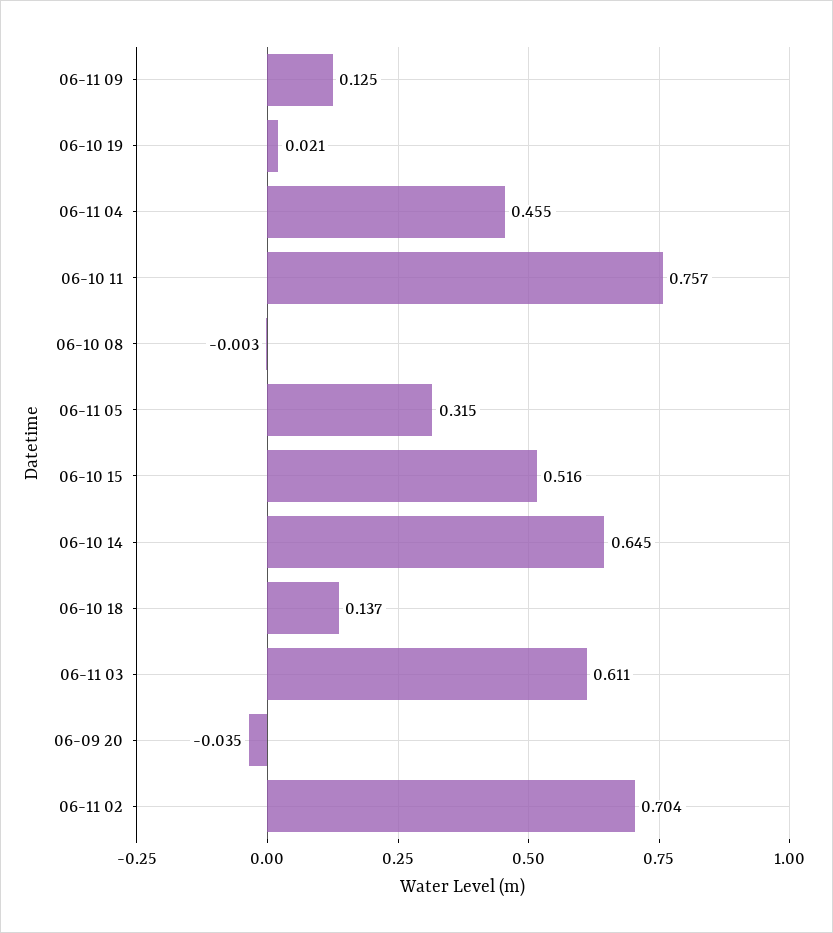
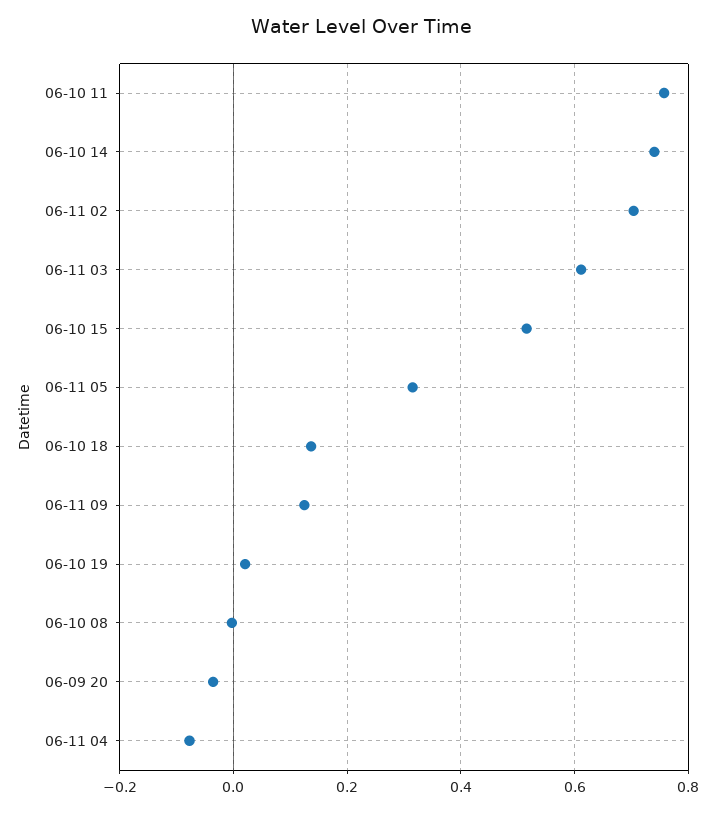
06-11 04: 0.455 -> -0.08
06-10 14: 0.645 -> 0.74

